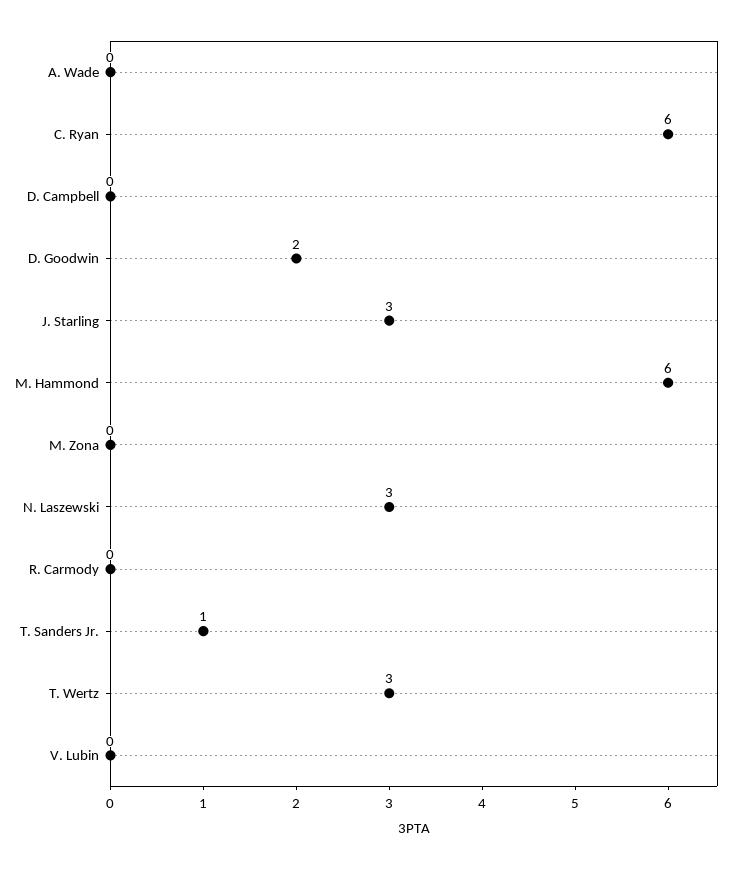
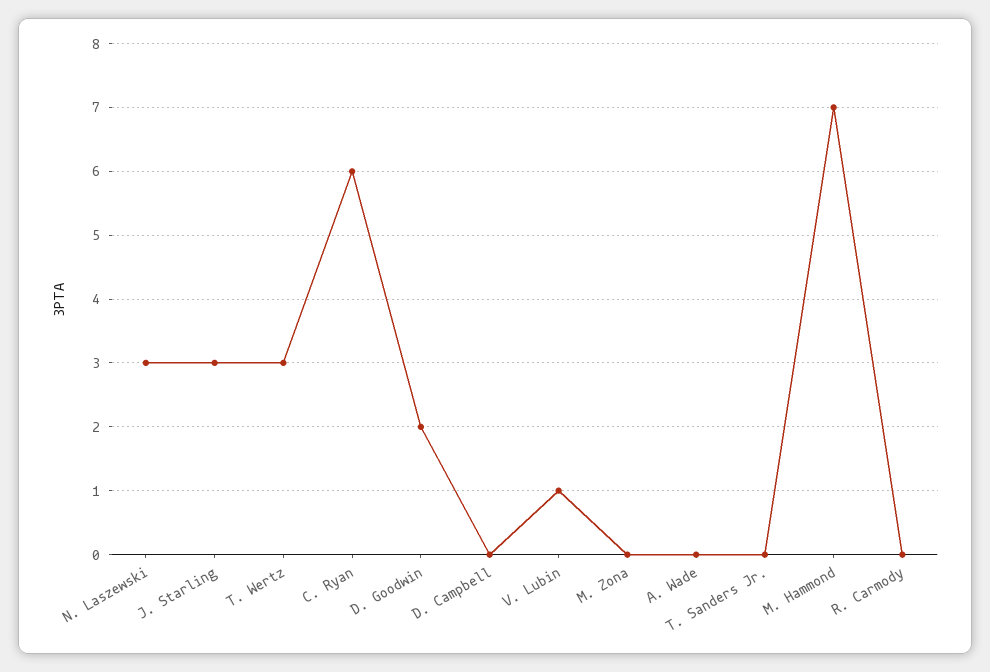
M. Hammond: 6 -> 7
T. Sanders Jr.: 1 -> 0
V. Lubin: 0 -> 1

